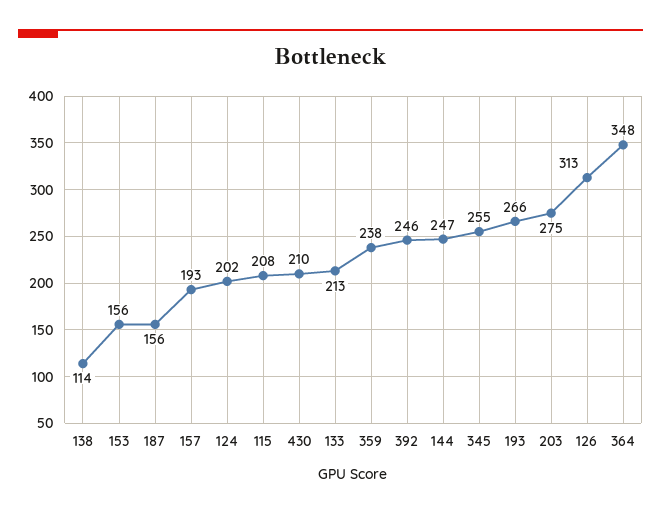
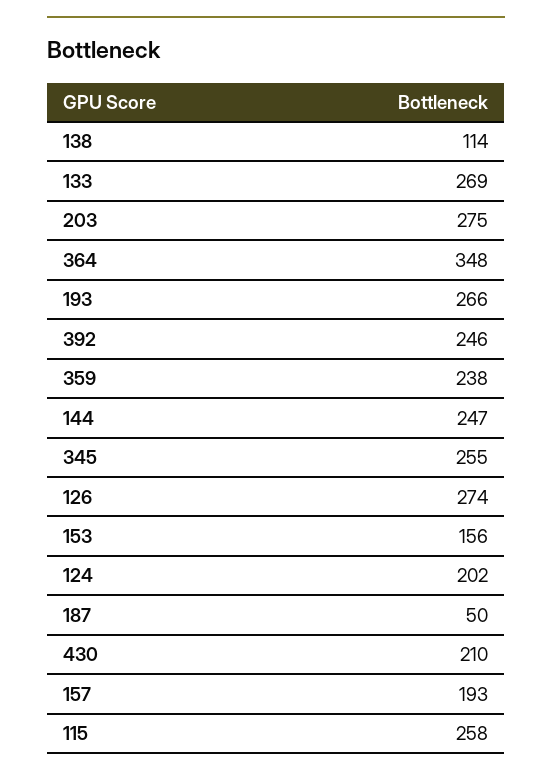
187: 156 -> 50
115: 208 -> 258
133: 213 -> 269
126: 313 -> 274

